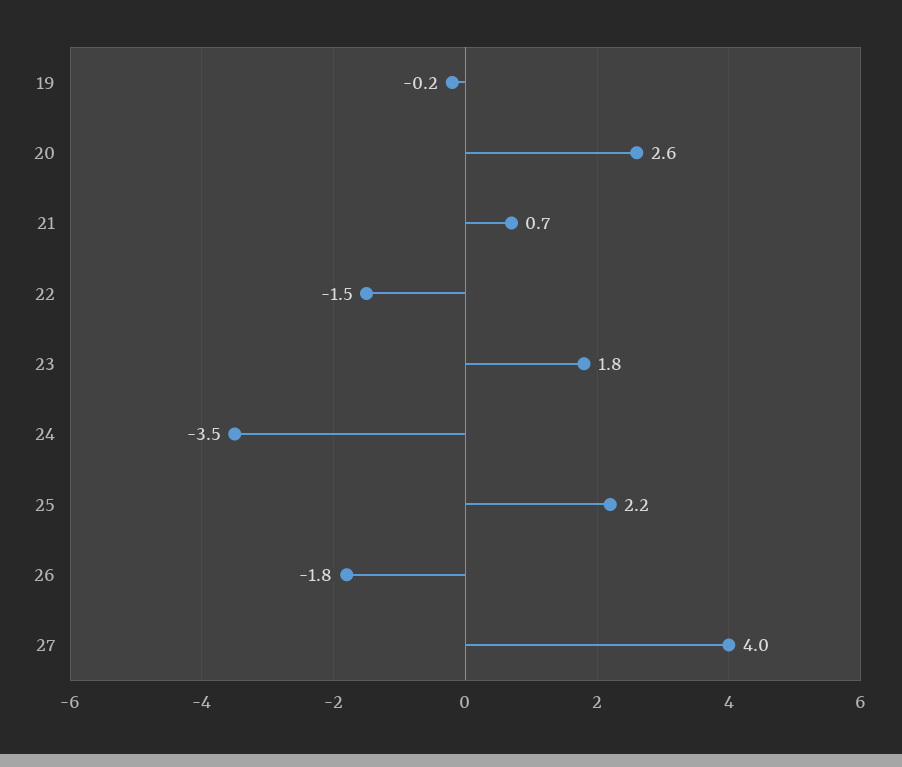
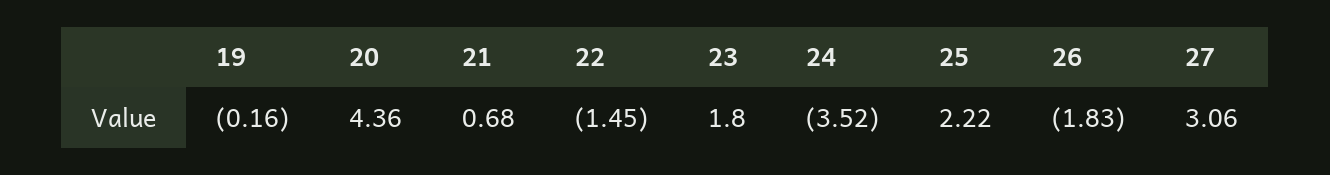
20: 2.6 -> 4.36
27: 4 -> 3.06

